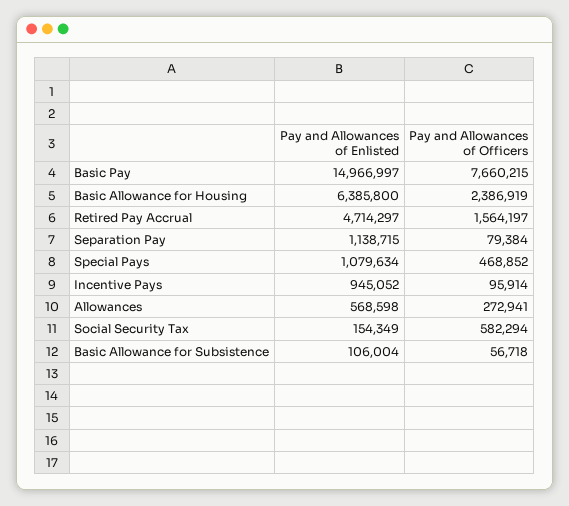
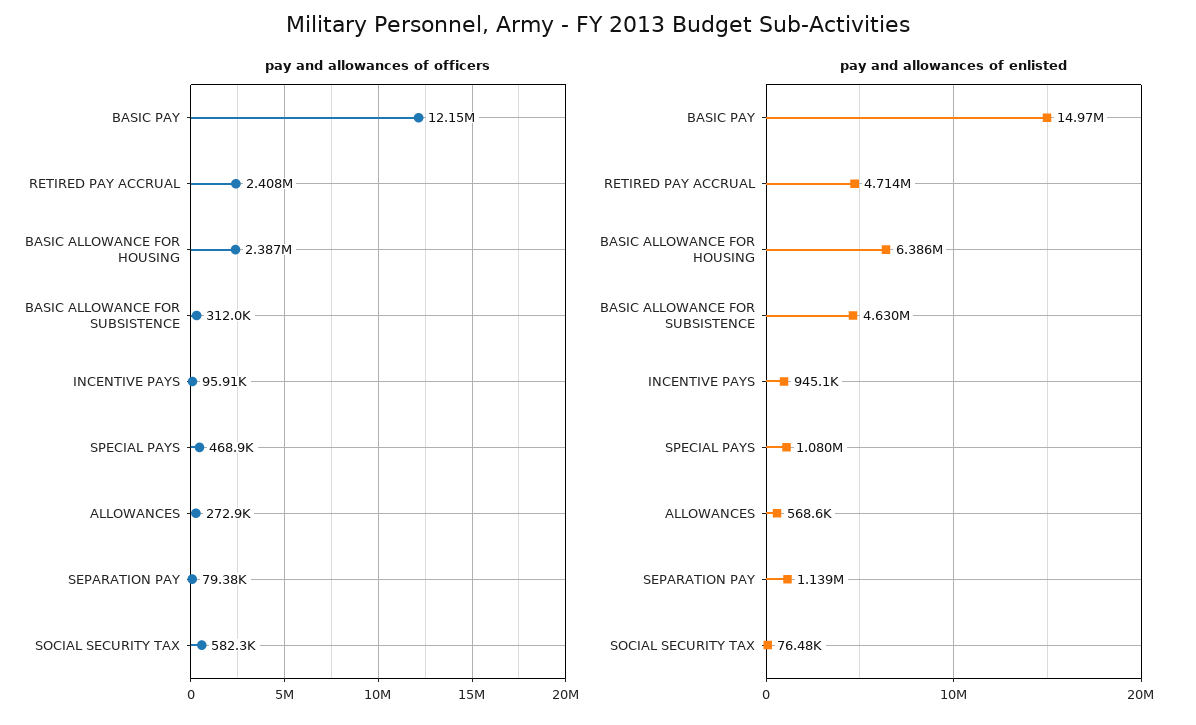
Pay and Allowances of Officers, Basic Pay: 7660215 -> 12150000
Pay and Allowances of Officers, Retired Pay Accrual: 1564197 -> 2408000
Pay and Allowances of Enlisted, Social Security Tax: 154349 -> 76480
Pay and Allowances of Enlisted, Basic Allowance for Subsistence: 106004 -> 4630000
Pay and Allowances of Officers, Basic Allowance for Subsistence: 56718 -> 312000

